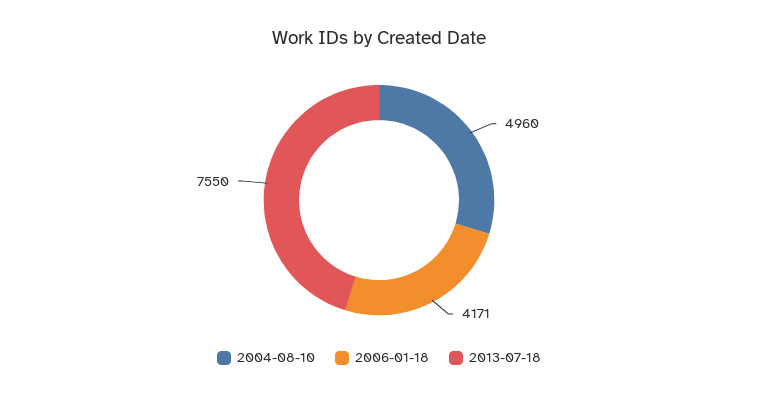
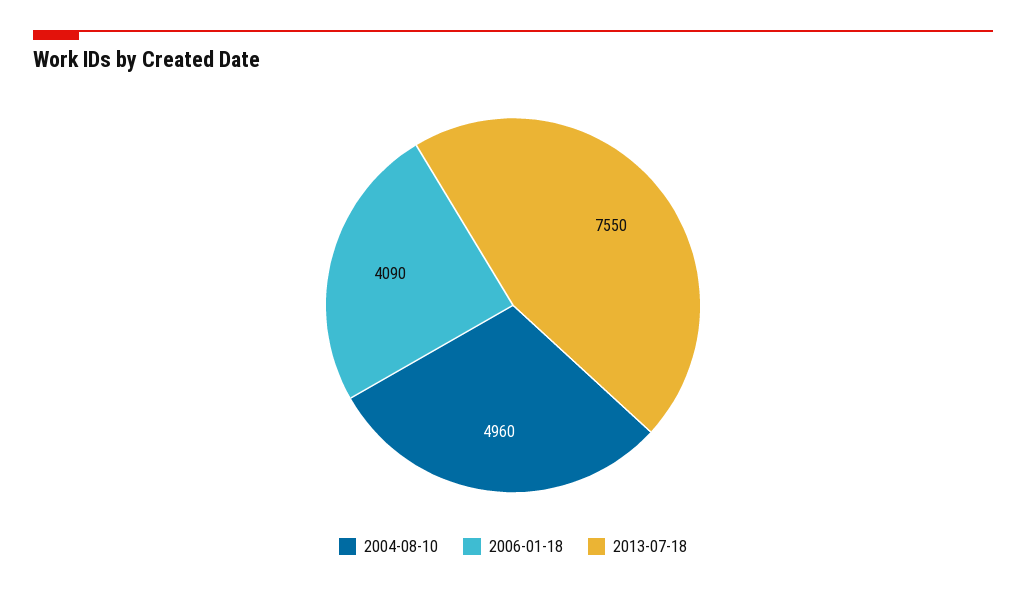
2006-01-18: 4171 -> 4090

